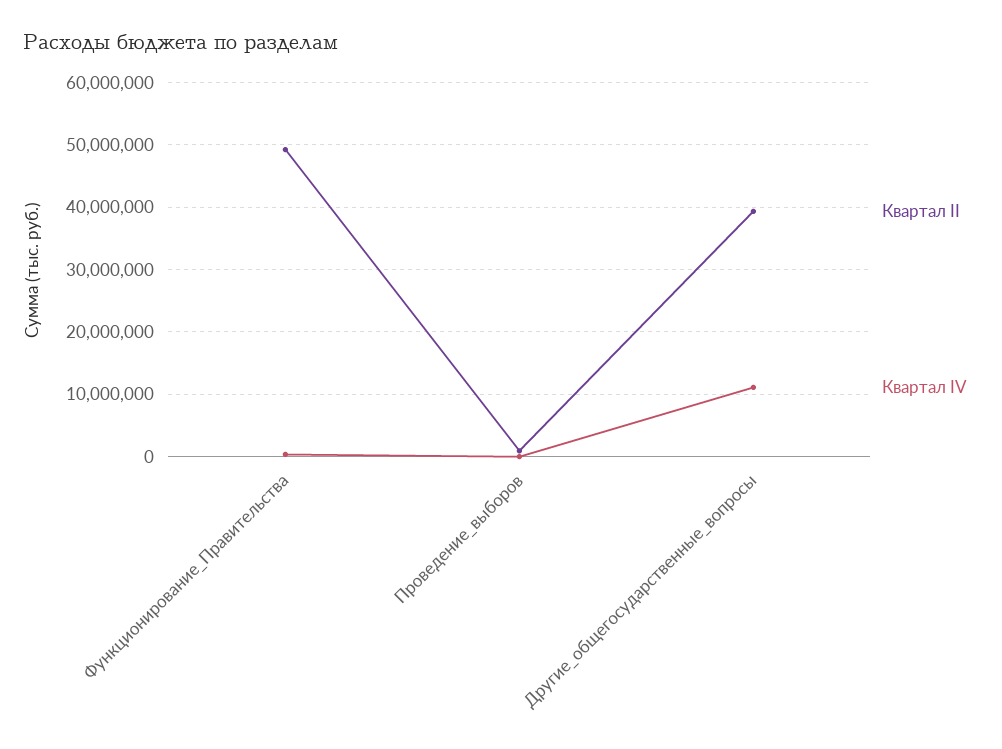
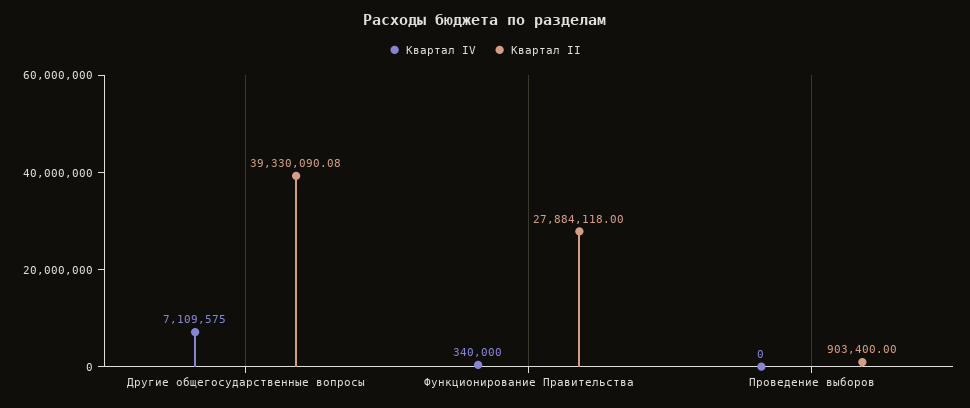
Квартал II, Функционирование_Правительства: 49000000 -> 27884118
Квартал IV, Другие_общегосударственные_вопросы: 11000000 -> 7109575

